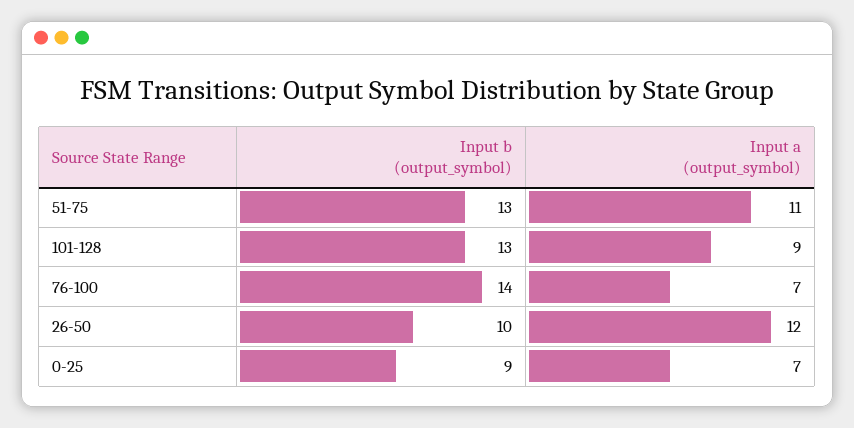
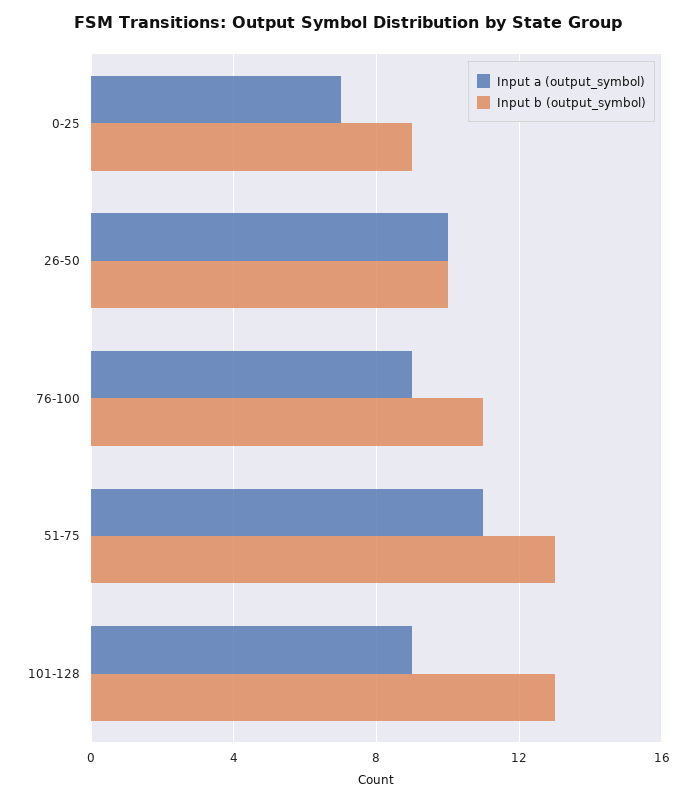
Input b (output_symbol), 76-100: 14 -> 11
Input a (output_symbol), 76-100: 7 -> 9
Input a (output_symbol), 26-50: 12 -> 10

